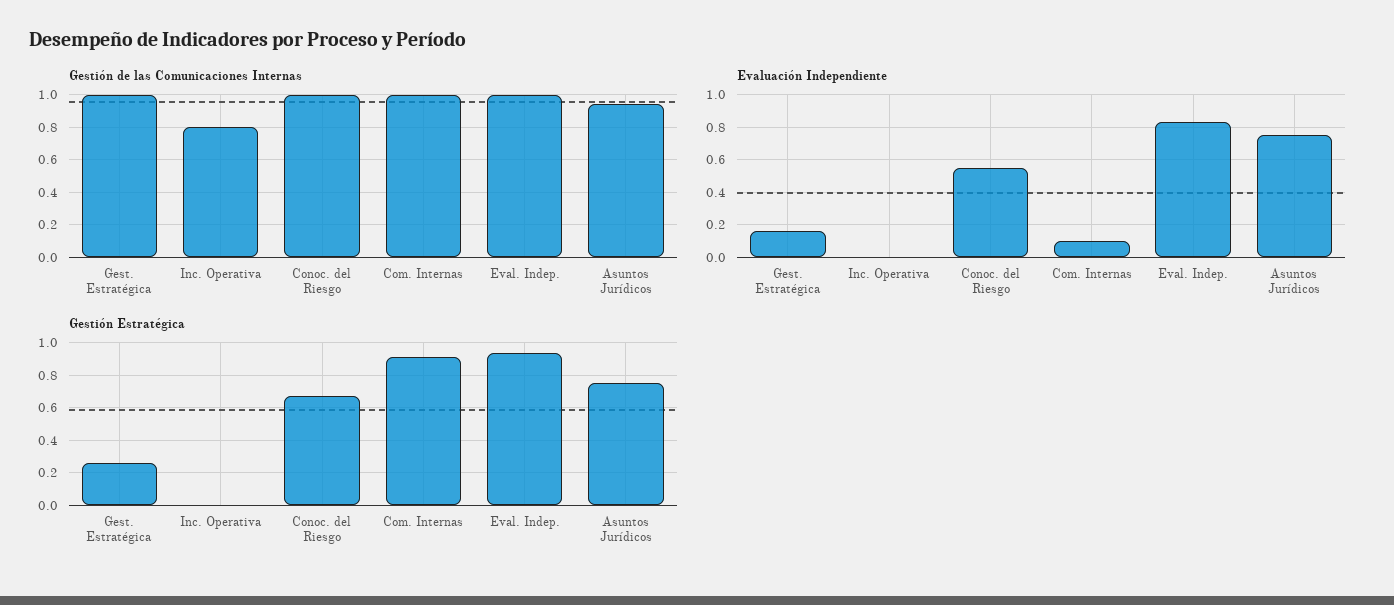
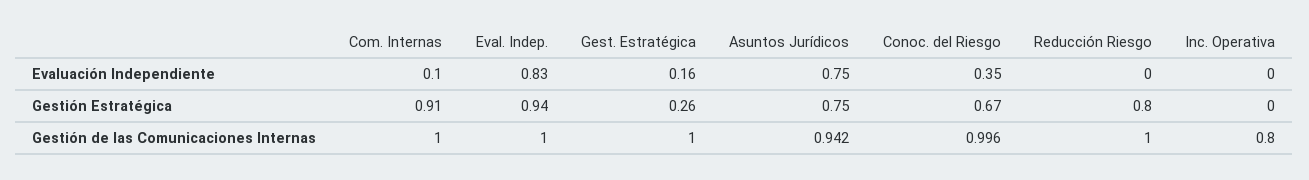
Evaluación Independiente, Conoc. del Riesgo: 0.55 -> 0.35
Evaluación Independiente, Reducción Riesgo: none -> 0
Gestión Estratégica, Reducción Riesgo: none -> 0.8
Gestión de las Comunicaciones Internas, Reducción Riesgo: none -> 1

